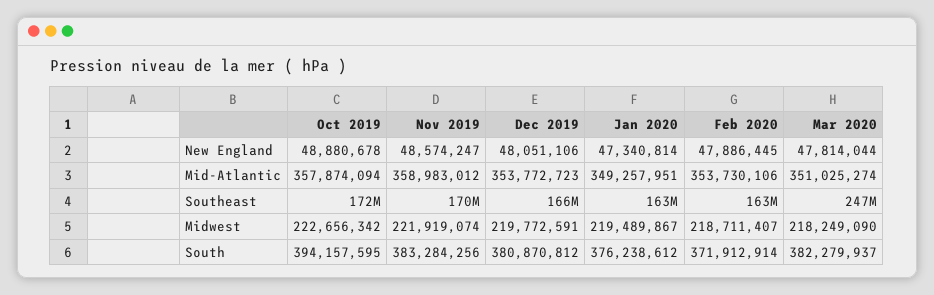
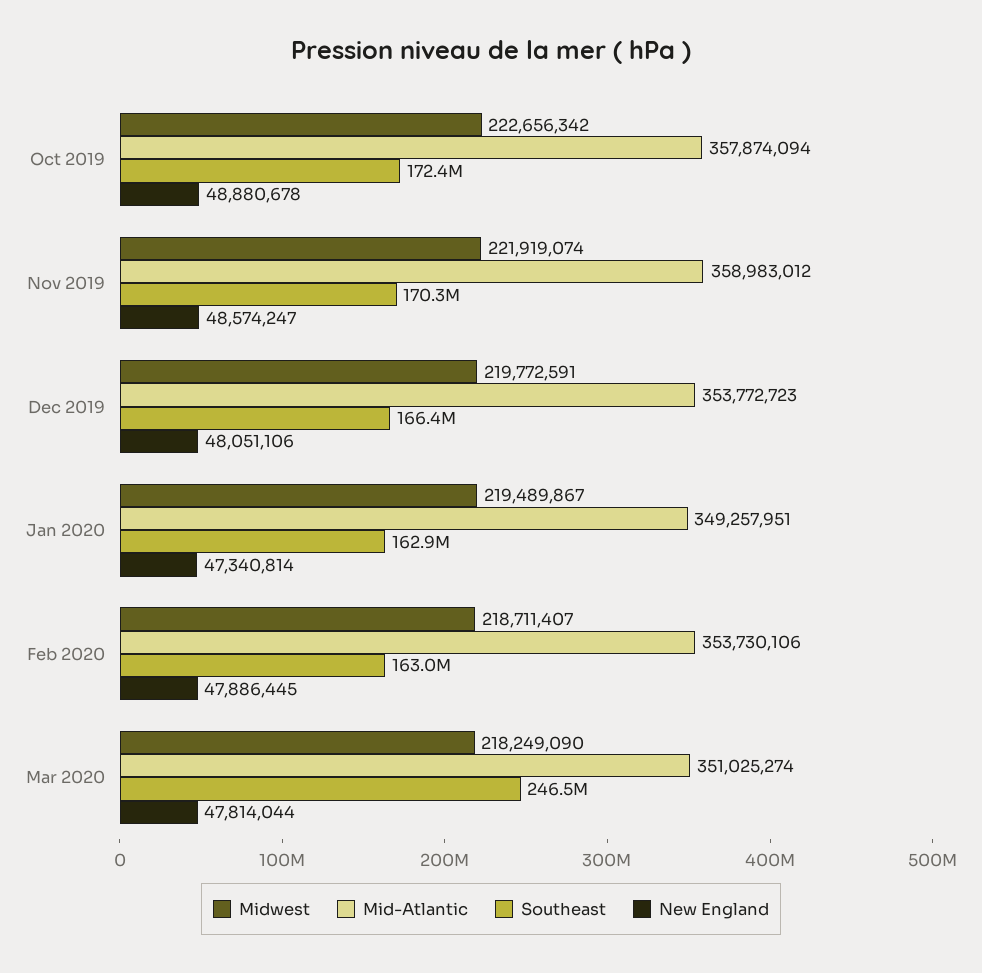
South, Oct 2019: 394157595 -> none
South, Nov 2019: 383284256 -> none
South, Dec 2019: 380870812 -> none
South, Jan 2020: 376238612 -> none
South, Feb 2020: 371912914 -> none
South, Mar 2020: 382279937 -> none

